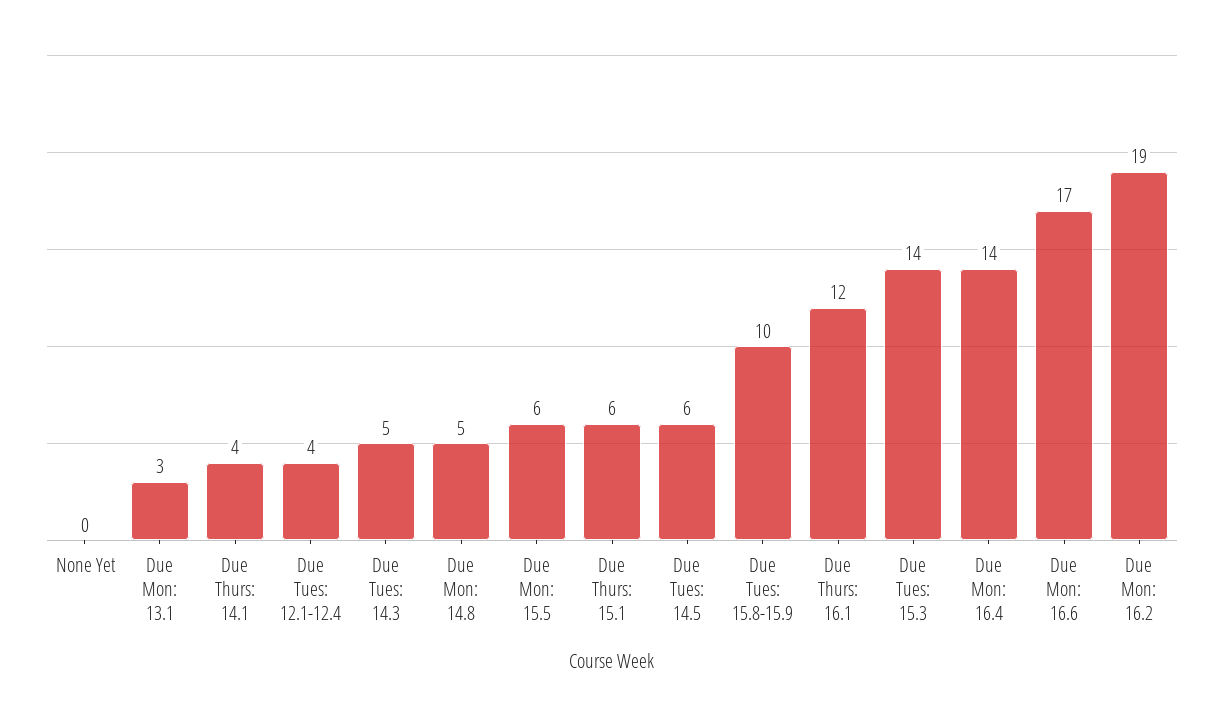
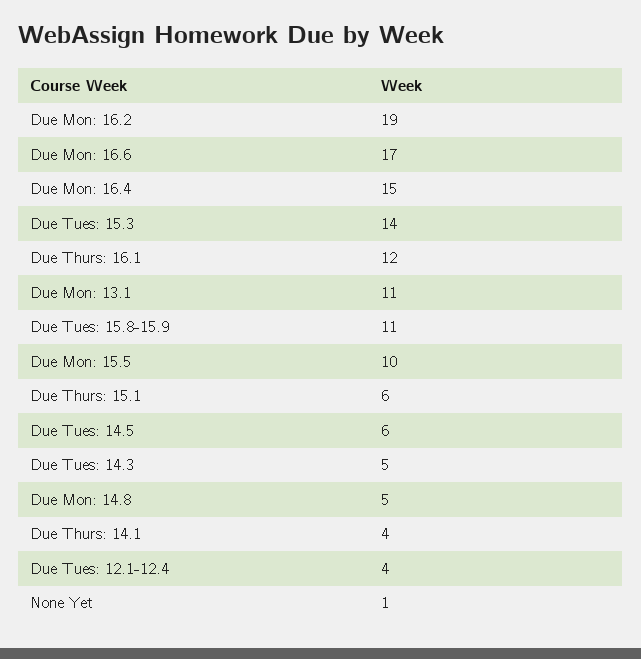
None Yet: 0 -> 1
Due Mon: 13.1: 3 -> 11
Due Mon: 15.5: 6 -> 10
Due Tues: 15.8-15.9: 10 -> 11
Due Mon: 16.4: 14 -> 15

